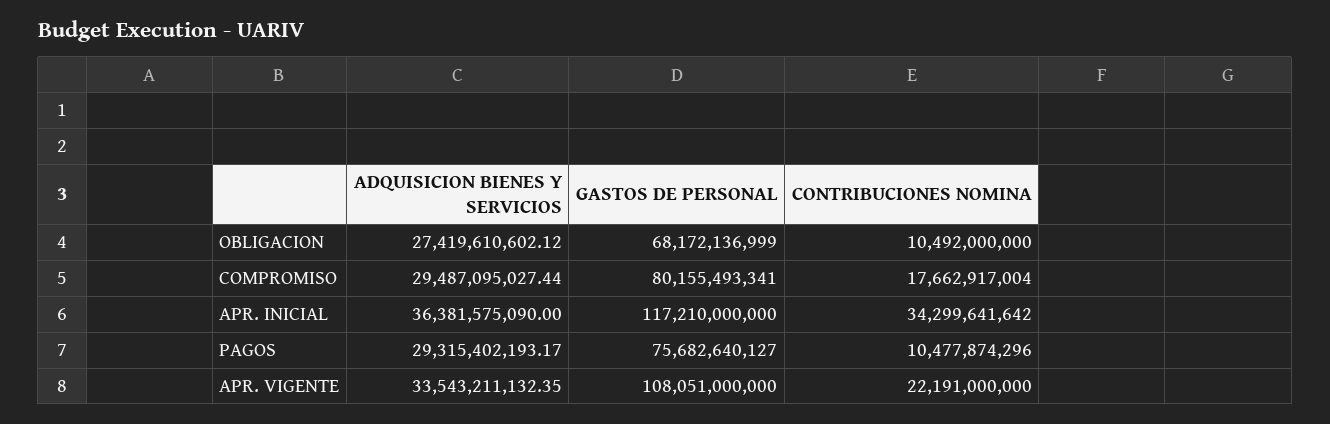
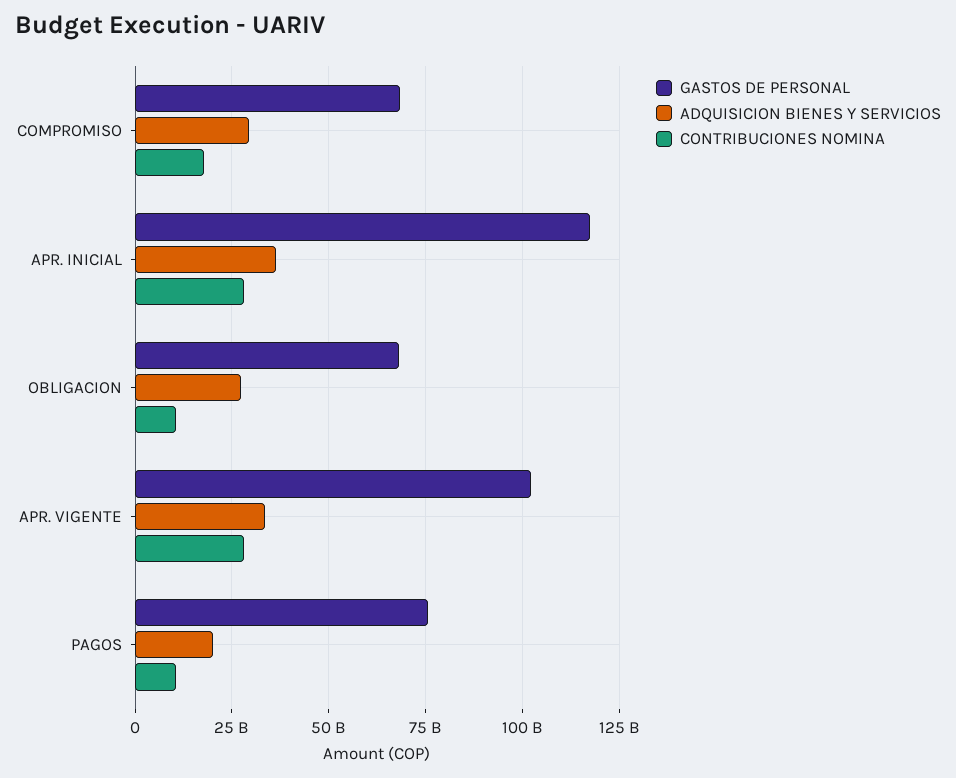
GASTOS DE PERSONAL, COMPROMISO: 80155493341 -> 67500000000
CONTRIBUCIONES NOMINA, APR. INICIAL: 34299641642 -> 27500000000
ADQUISICION BIENES Y SERVICIOS, PAGOS: 29315402193.17 -> 20000000000
GASTOS DE PERSONAL, APR. VIGENTE: 108051000000 -> 102500000000
CONTRIBUCIONES NOMINA, APR. VIGENTE: 22191000000 -> 27500000000

